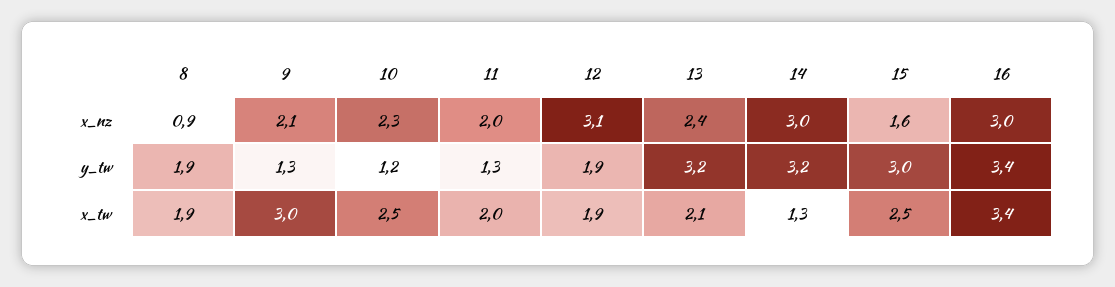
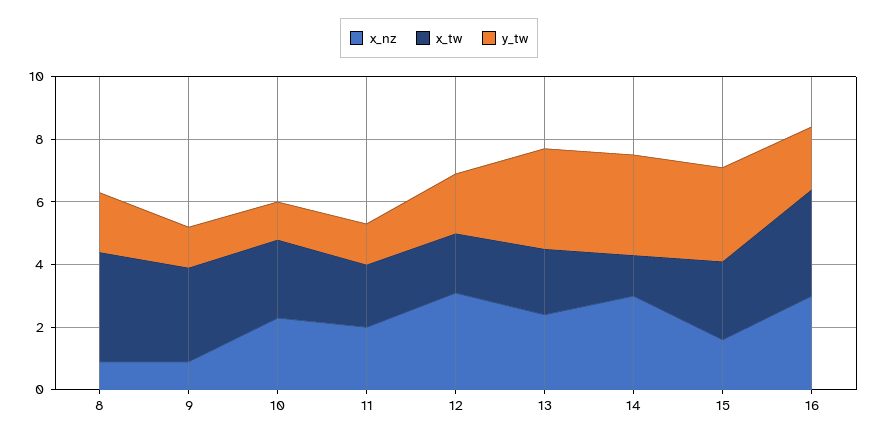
x_nz, 9: 2.1 -> 1
y_tw, 16: 3.4 -> 2
x_tw, 8: 1.9 -> 3.5

